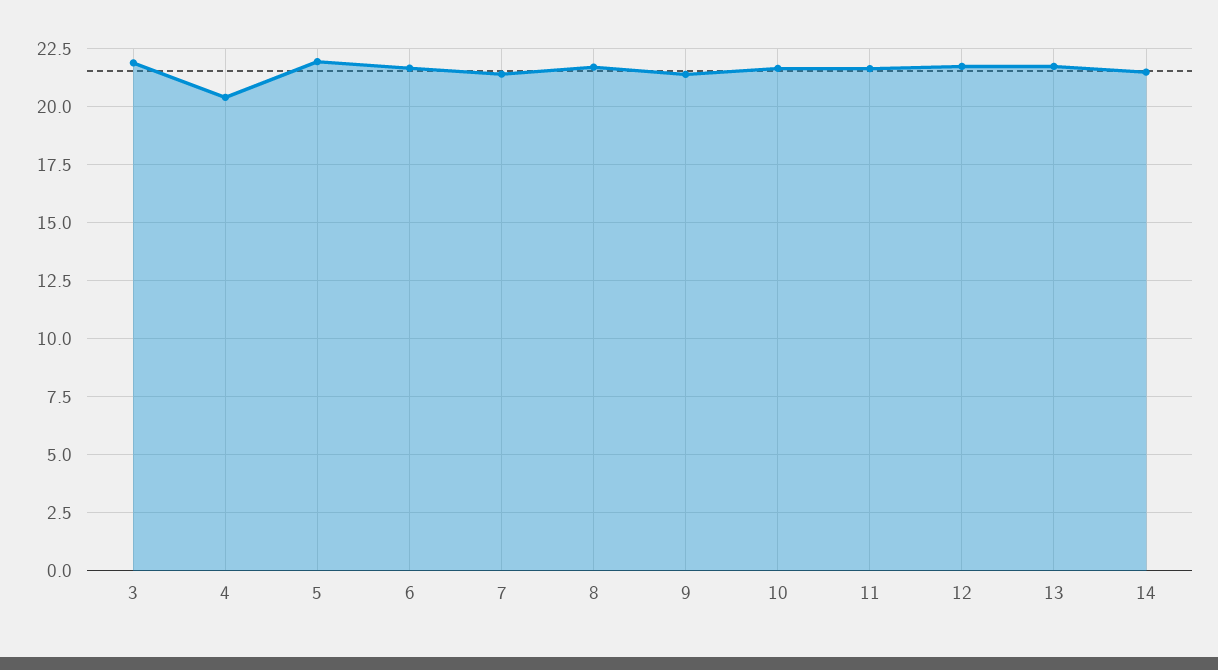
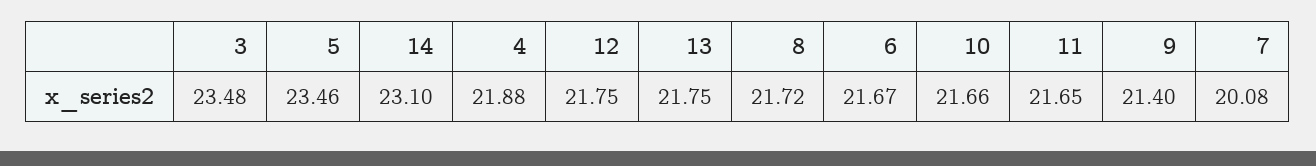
3: 22 -> 23.48
4: 20.5 -> 21.88
5: 22 -> 23.46
7: 21.5 -> 20.08
14: 21.5 -> 23.1

